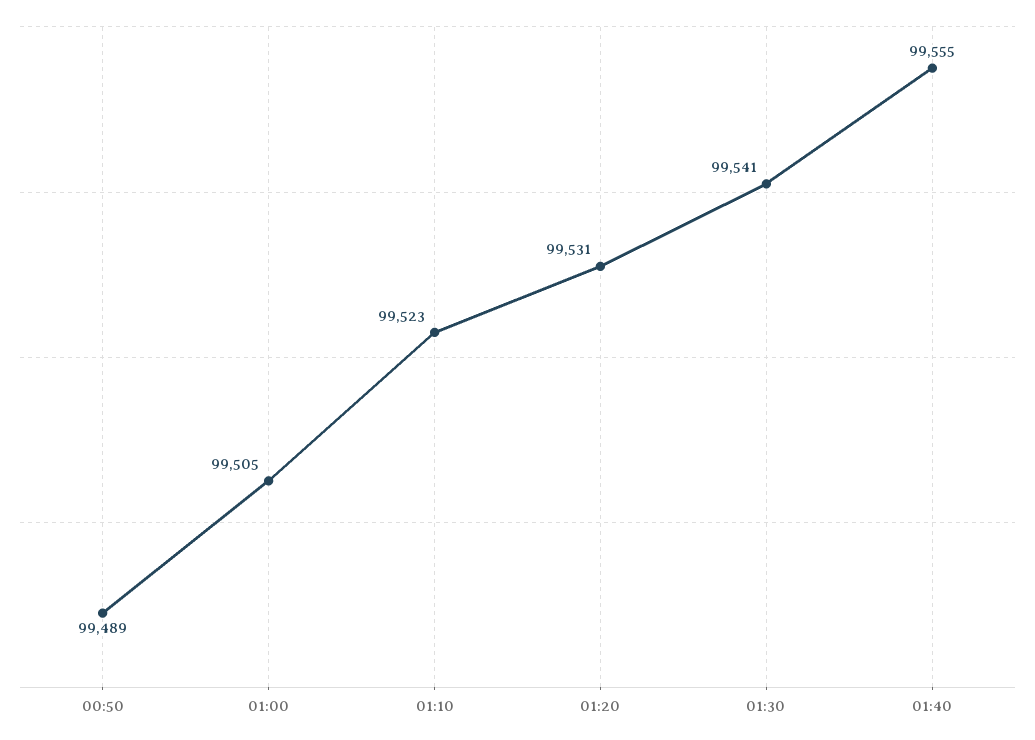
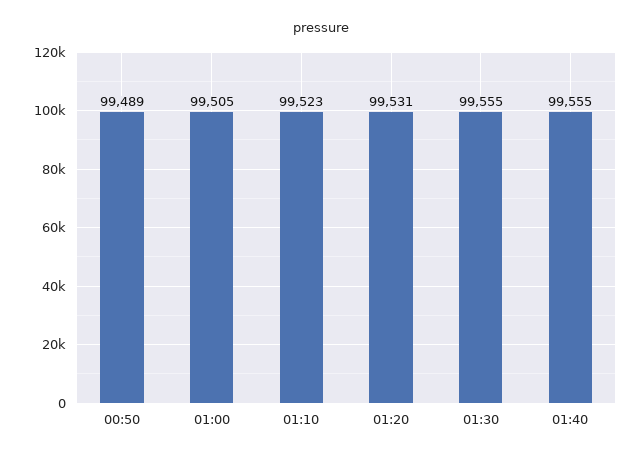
01:30: 99541 -> 99555

